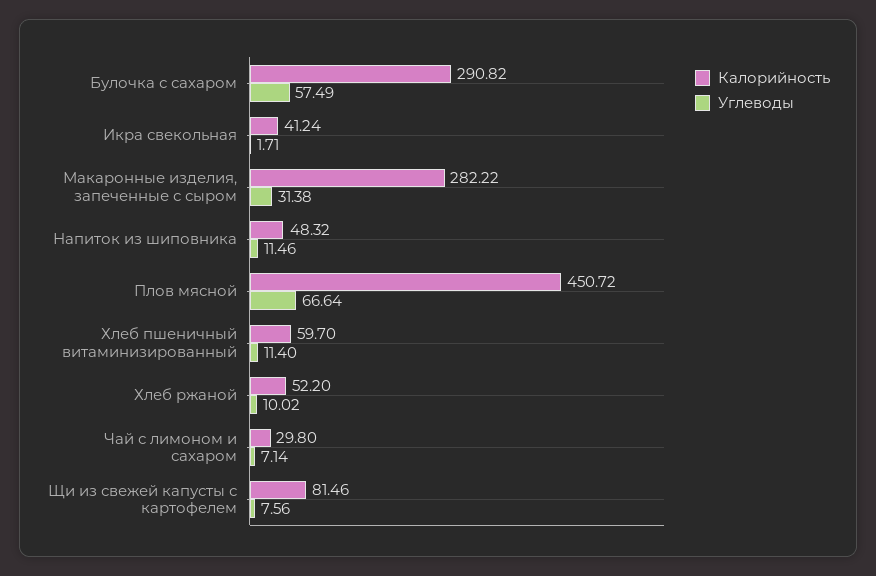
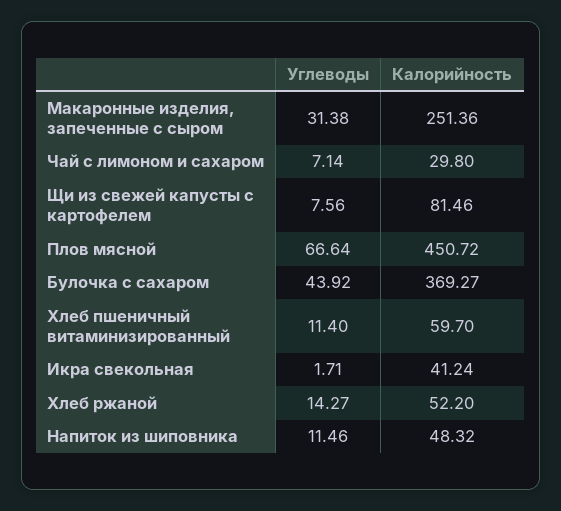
Калорийность, Булочка с сахаром: 290.82 -> 369.27
Углеводы, Булочка с сахаром: 57.49 -> 43.92
Калорийность, Макаронные изделия, запеченные с сыром: 282.22 -> 251.36
Углеводы, Хлеб ржаной: 10.02 -> 14.27

